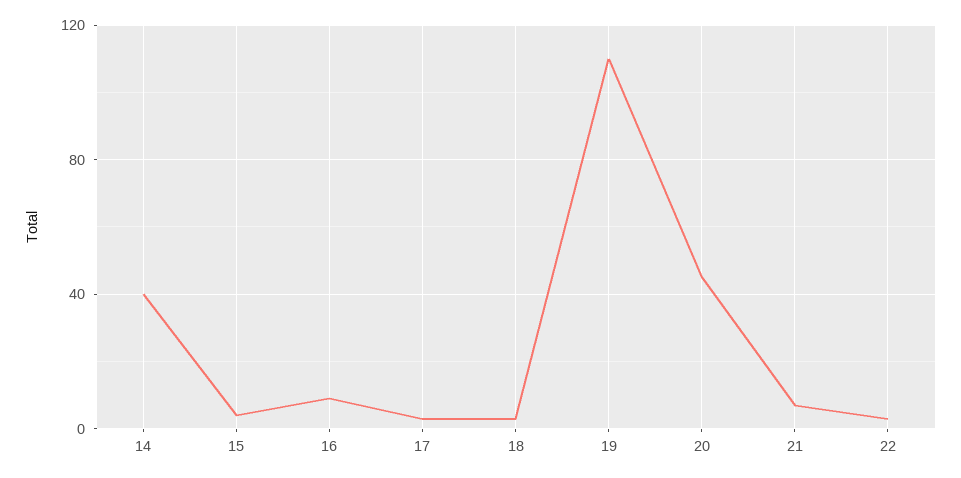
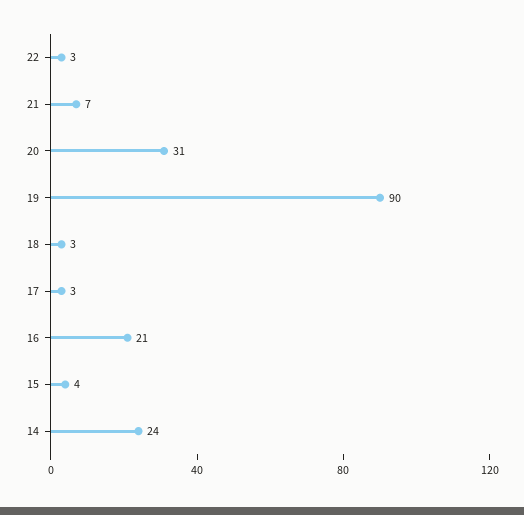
14: 40 -> 24
16: 10 -> 21
19: 110 -> 90
20: 45 -> 31

